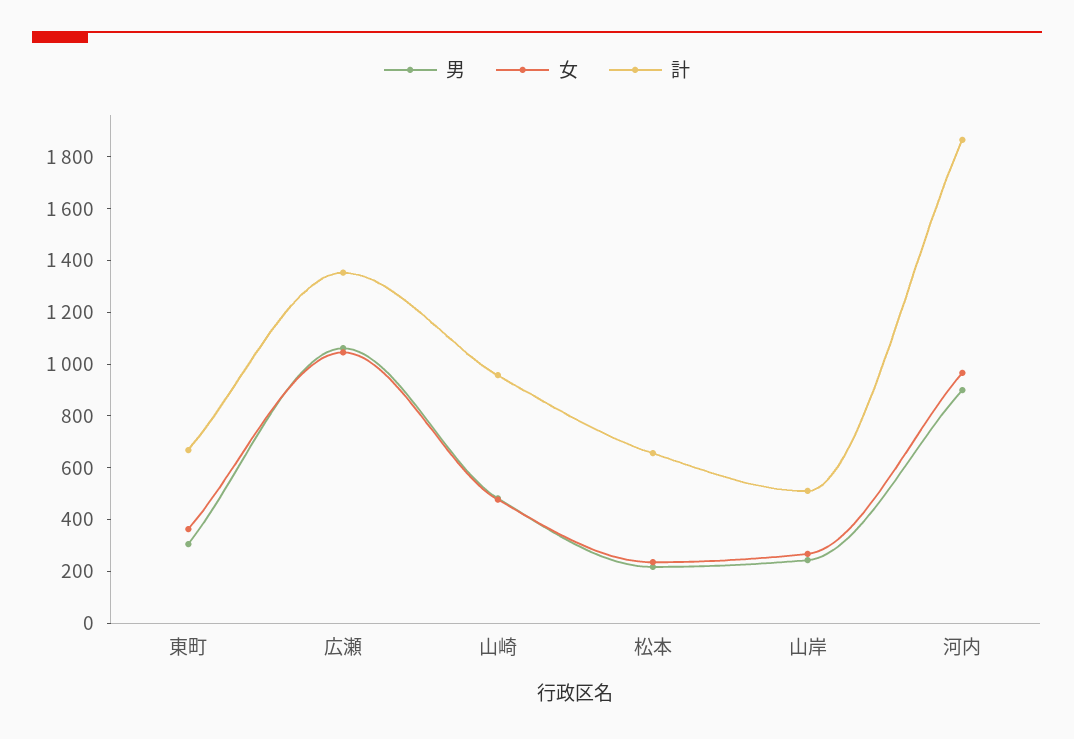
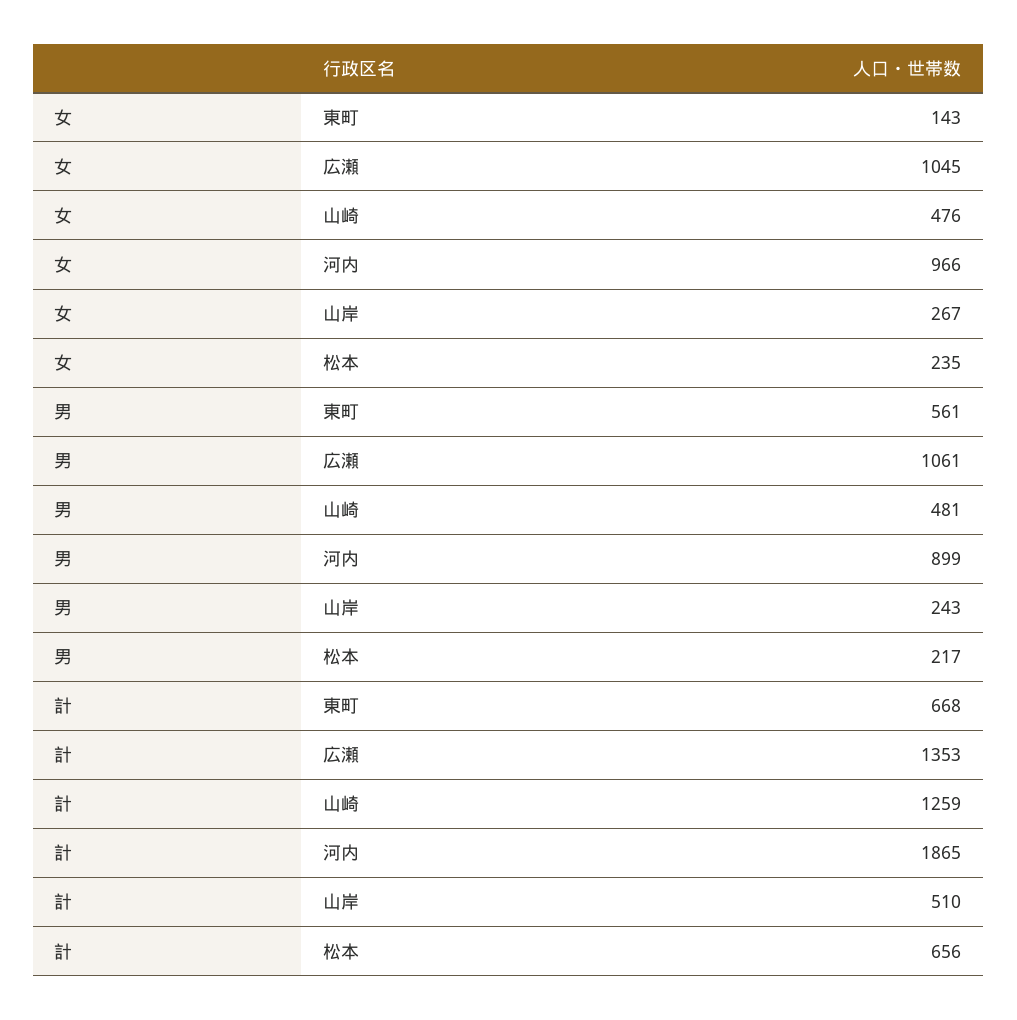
男, 東町: 300 -> 561
女, 東町: 350 -> 143
計, 山崎: 950 -> 1259

